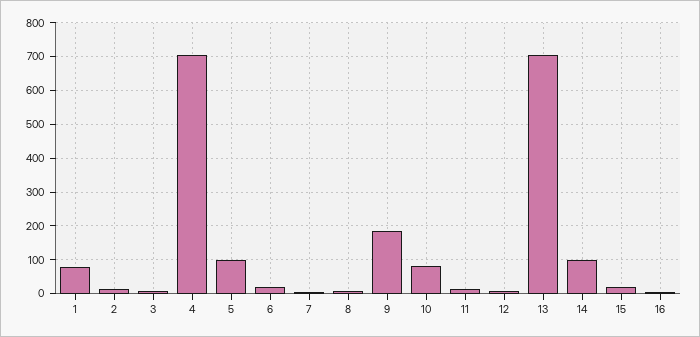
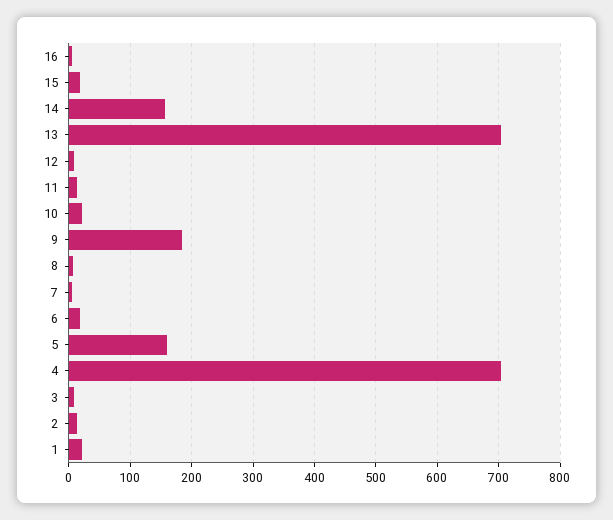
1: 80 -> 20
5: 100 -> 160
10: 80 -> 20
14: 100 -> 160

